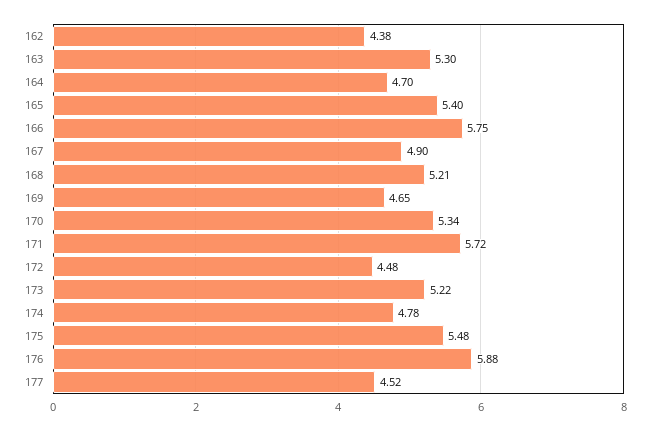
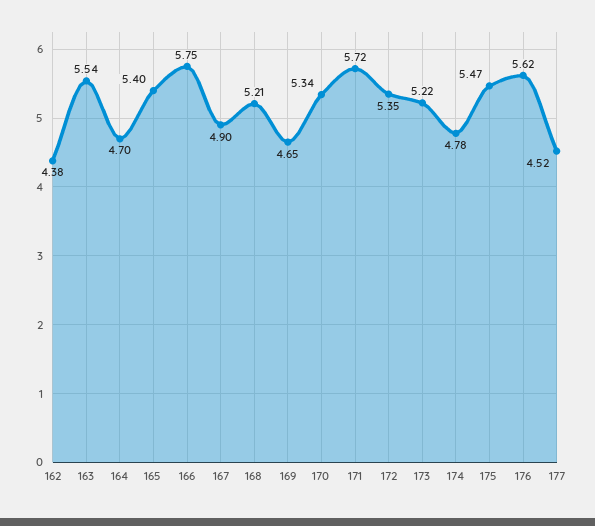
163: 5.3 -> 5.54
172: 4.48 -> 5.35
175: 5.48 -> 5.47
176: 5.88 -> 5.62

